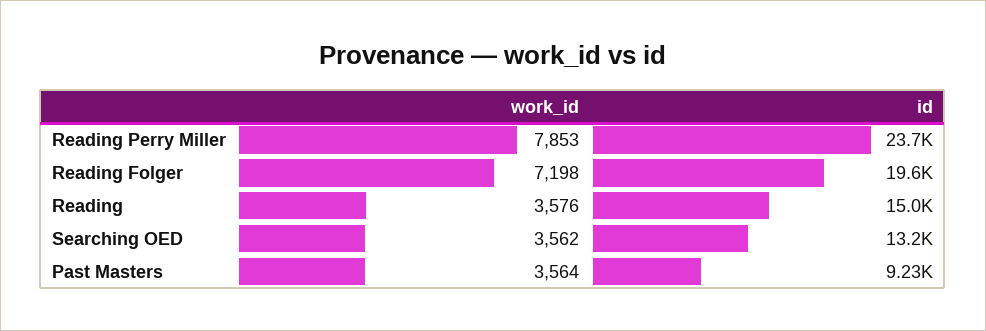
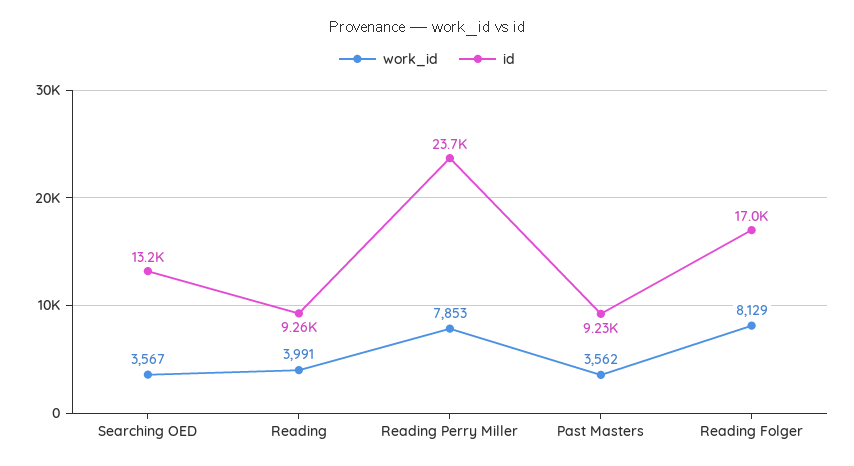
work_id, Reading Folger: 7198 -> 8129
id, Reading Folger: 19600 -> 17000
work_id, Reading: 3576 -> 3991
id, Reading: 15000 -> 9260
work_id, Searching OED: 3562 -> 3567
work_id, Past Masters: 3564 -> 3562

